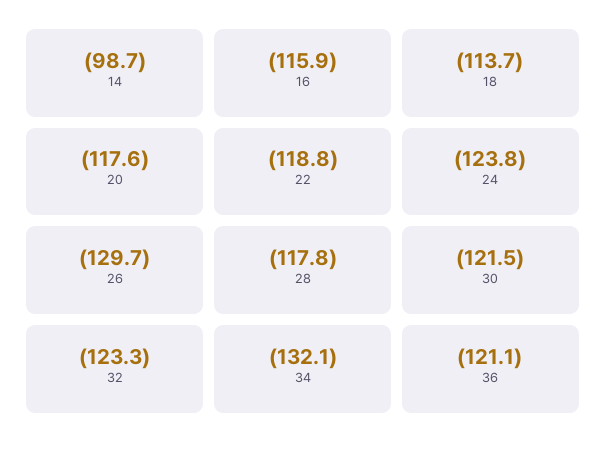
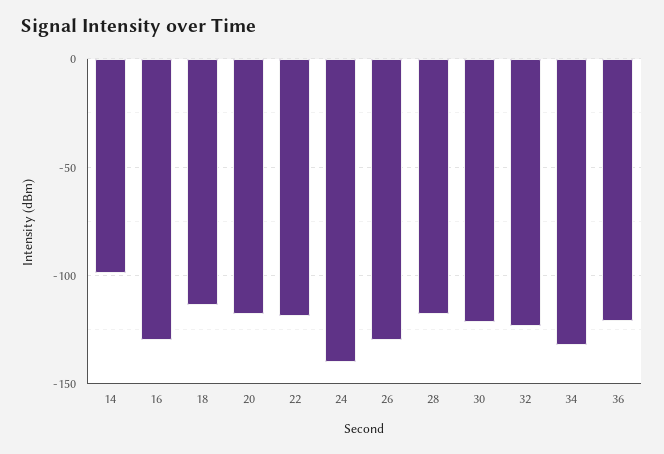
16: -115.9 -> -130
24: -123.8 -> -140

